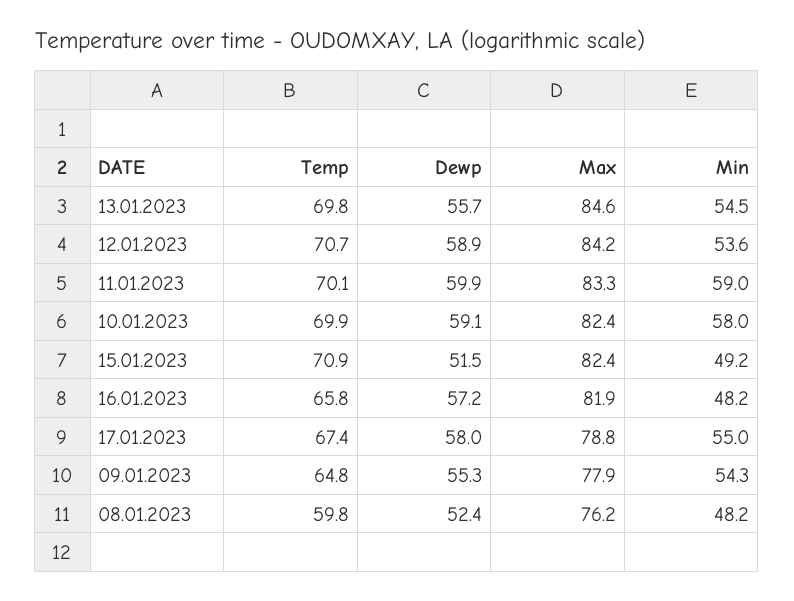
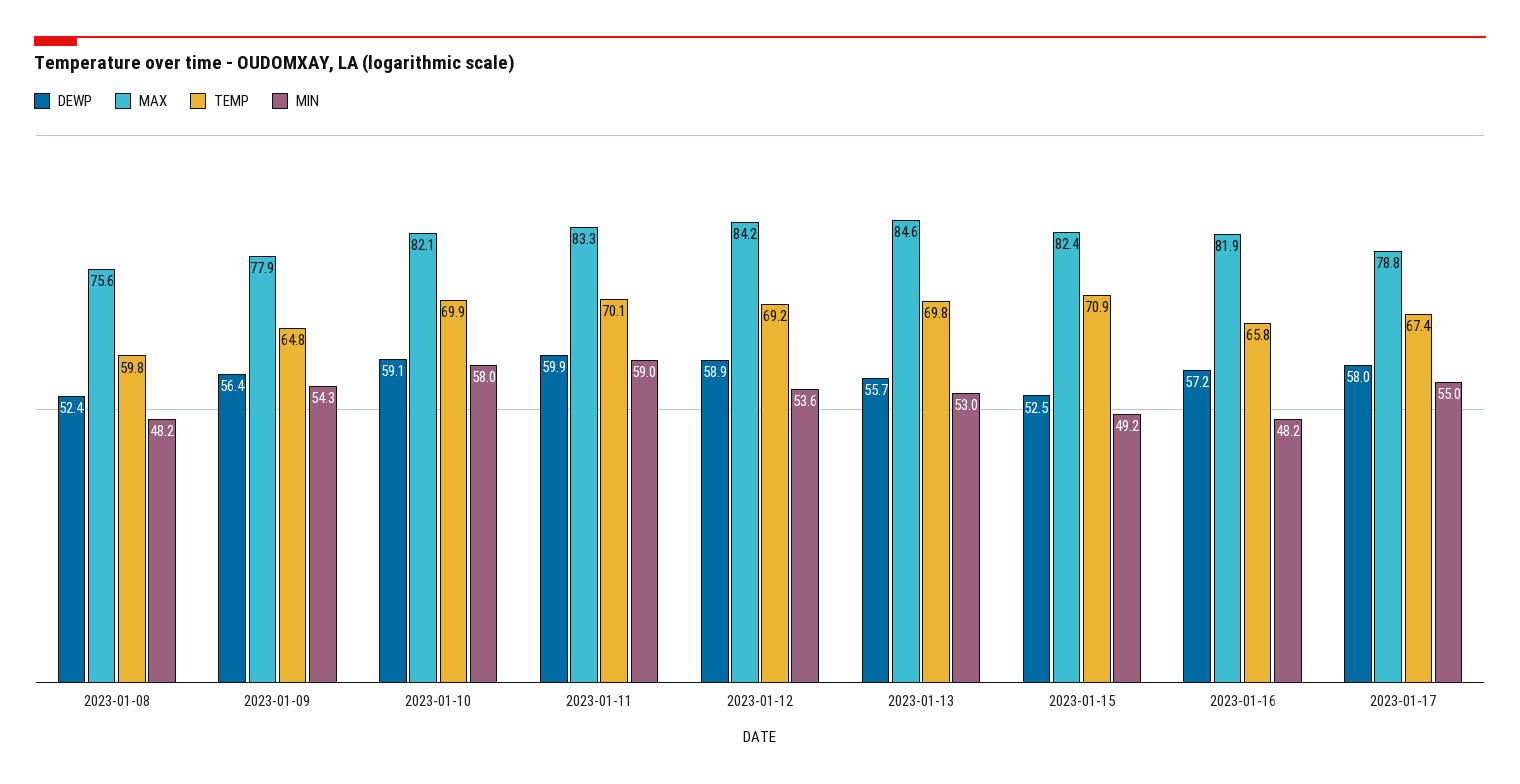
Min, 13.01.2023: 54.5 -> 53
Temp, 12.01.2023: 70.7 -> 69.2
Max, 10.01.2023: 82.4 -> 82.1
Dewp, 15.01.2023: 51.5 -> 52.5
Dewp, 09.01.2023: 55.3 -> 56.4
Max, 08.01.2023: 76.2 -> 75.6

